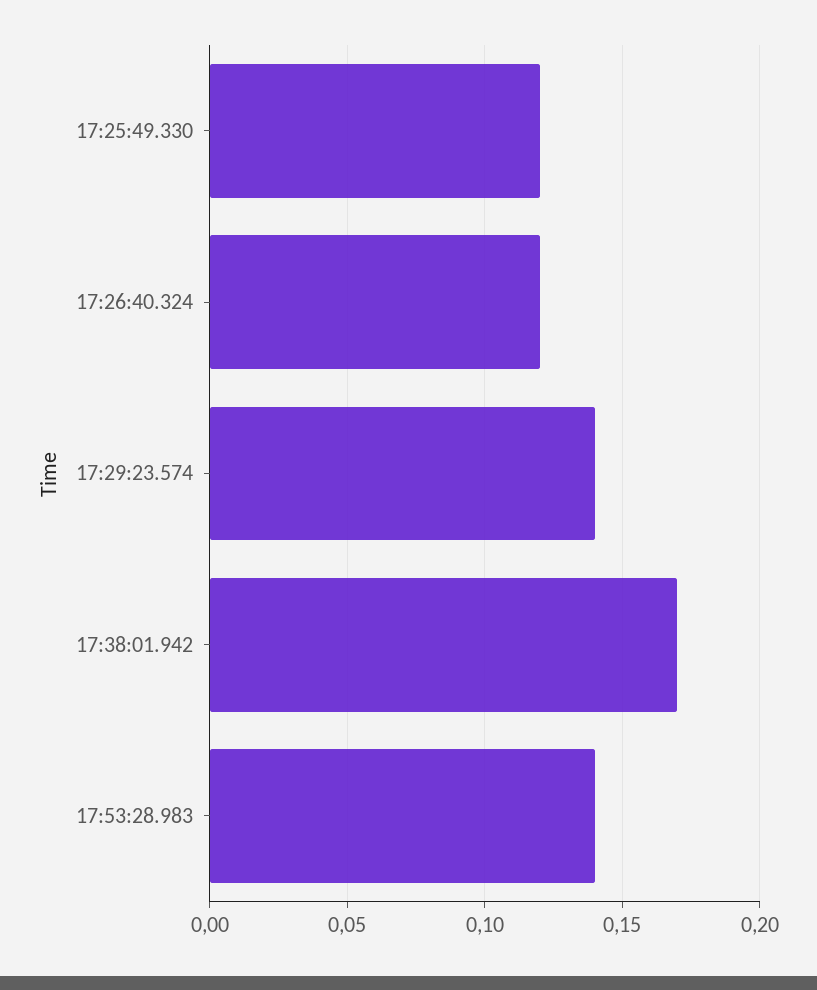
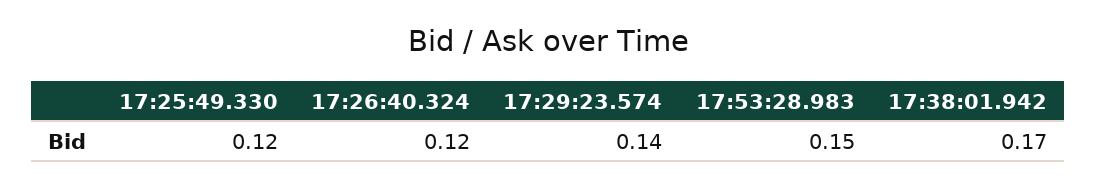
17:53:28.983: 0.14 -> 0.15

